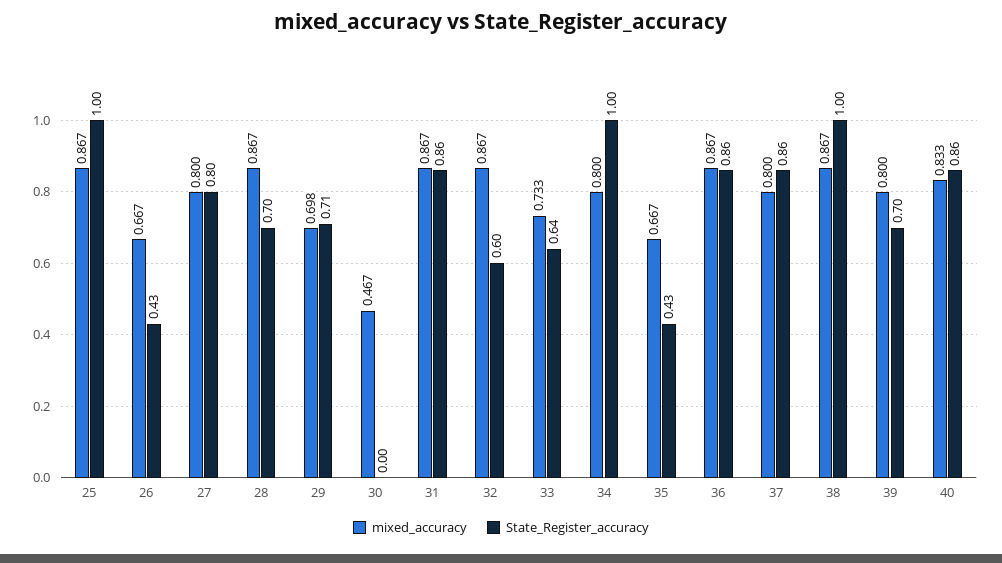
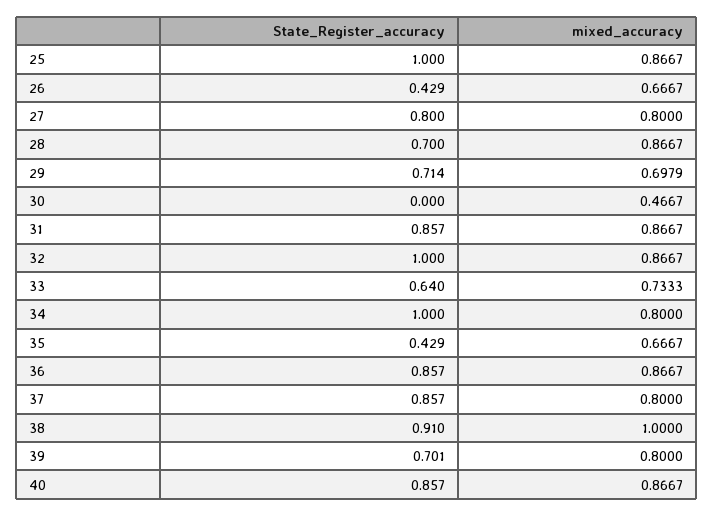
State_Register_accuracy, 32: 0.6 -> 1
mixed_accuracy, 38: 0.867 -> 1
State_Register_accuracy, 38: 1 -> 0.91
mixed_accuracy, 40: 0.833 -> 0.8667

